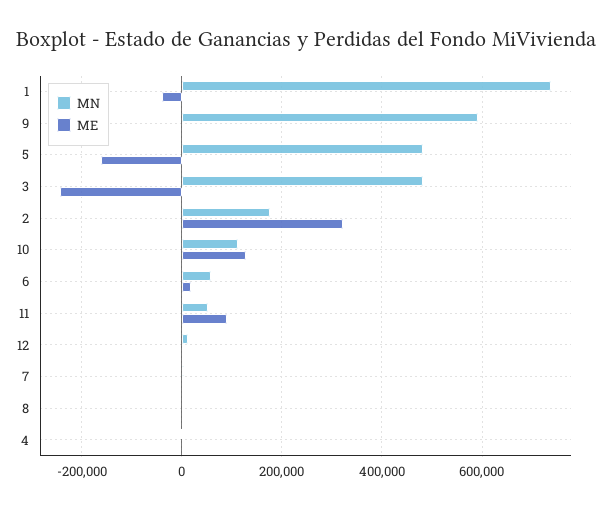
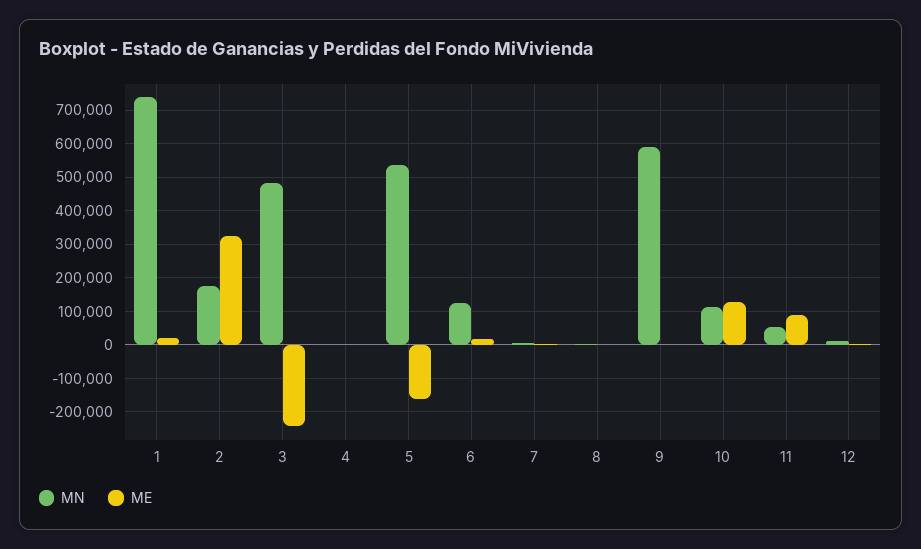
ME, 1: -40000 -> 20000
MN, 5: 480000 -> 540000
MN, 6: 60000 -> 120000

